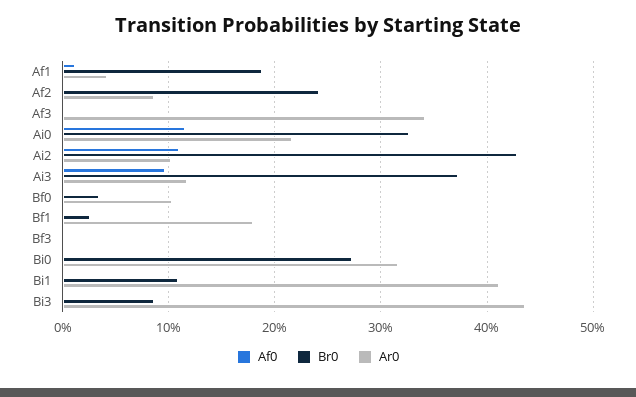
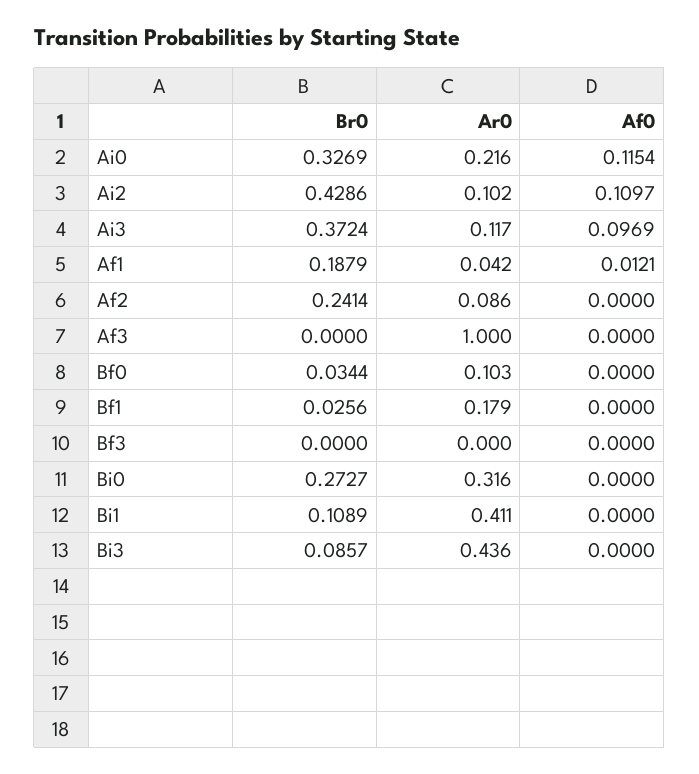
Ar0, Af3: 0.34 -> 1

